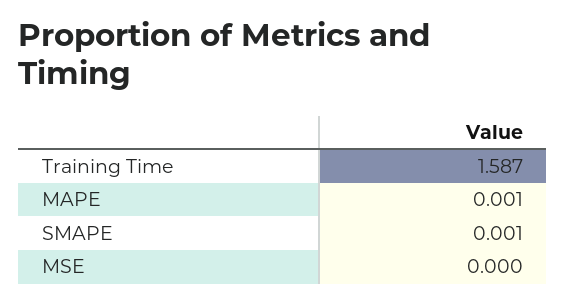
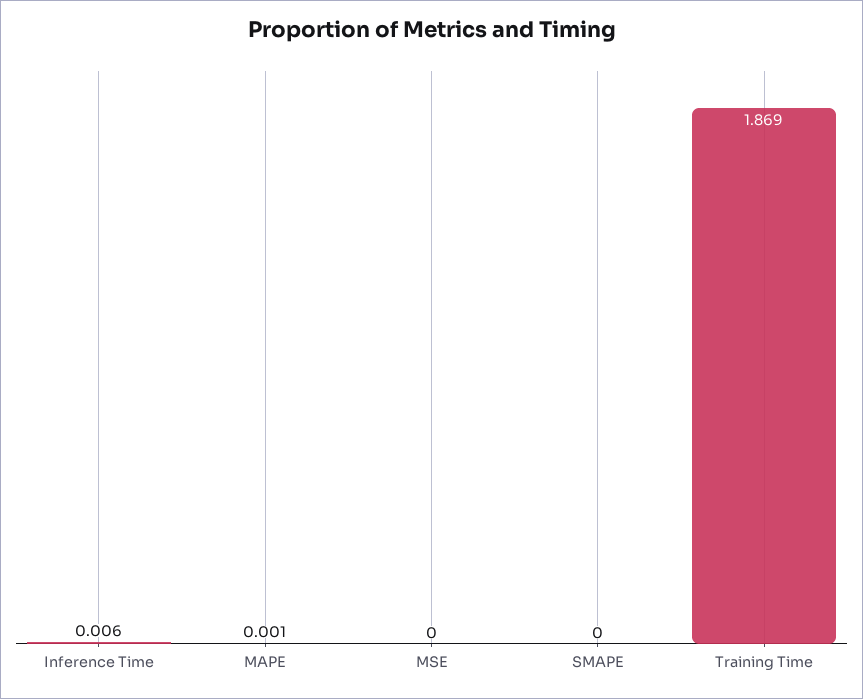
Training Time: 1.587 -> 1.869
SMAPE: 0.001 -> 0
Inference Time: none -> 0.006

